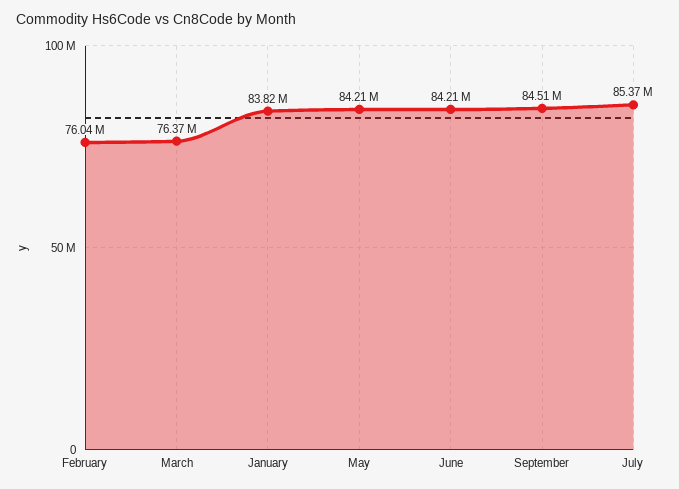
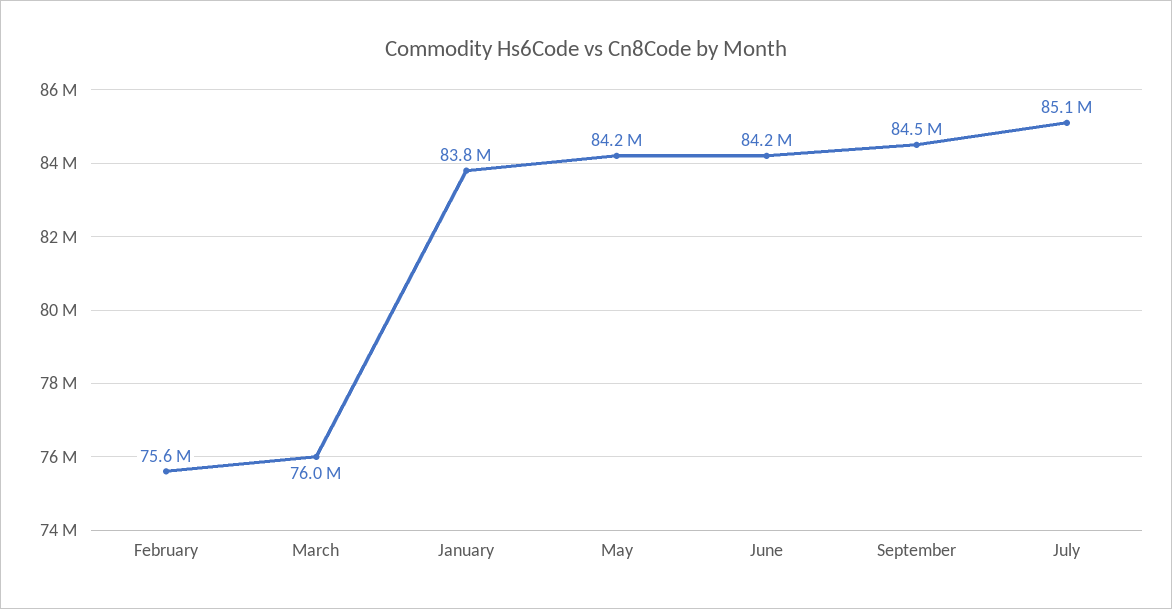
February: 76040000 -> 75600000
March: 76370000 -> 76000000
July: 85370000 -> 85100000

